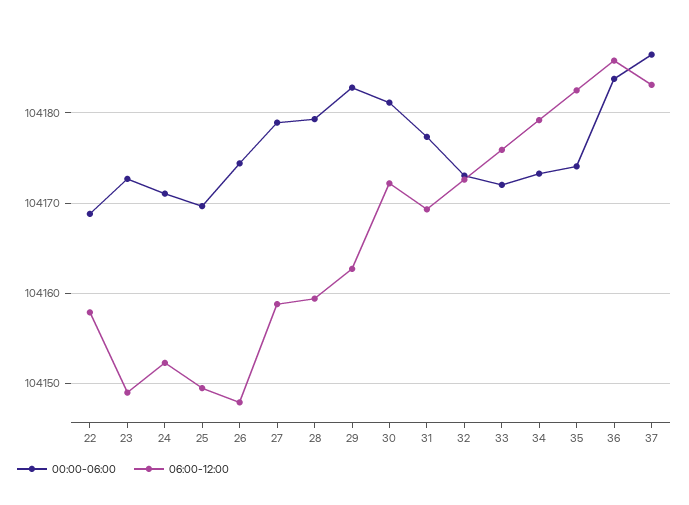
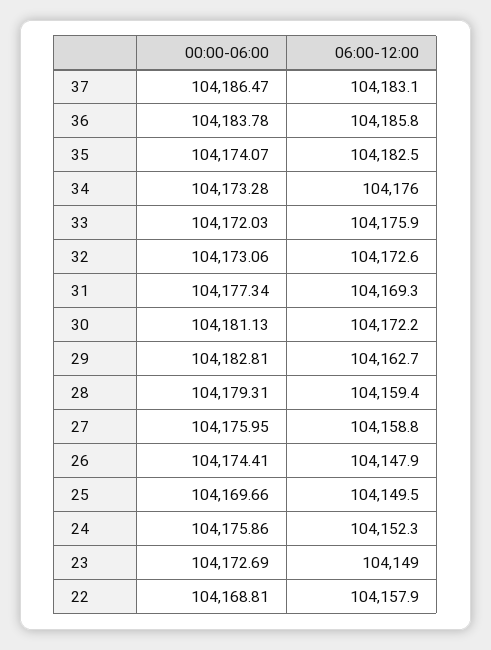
00:00-06:00, 24: 104171 -> 104175.86
00:00-06:00, 27: 104179 -> 104175.95
06:00-12:00, 34: 104179 -> 104176

